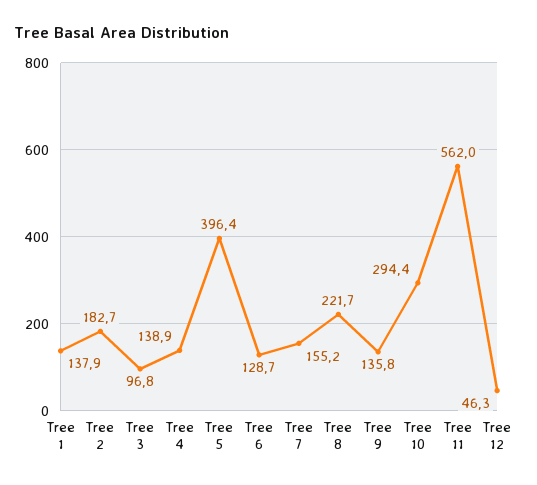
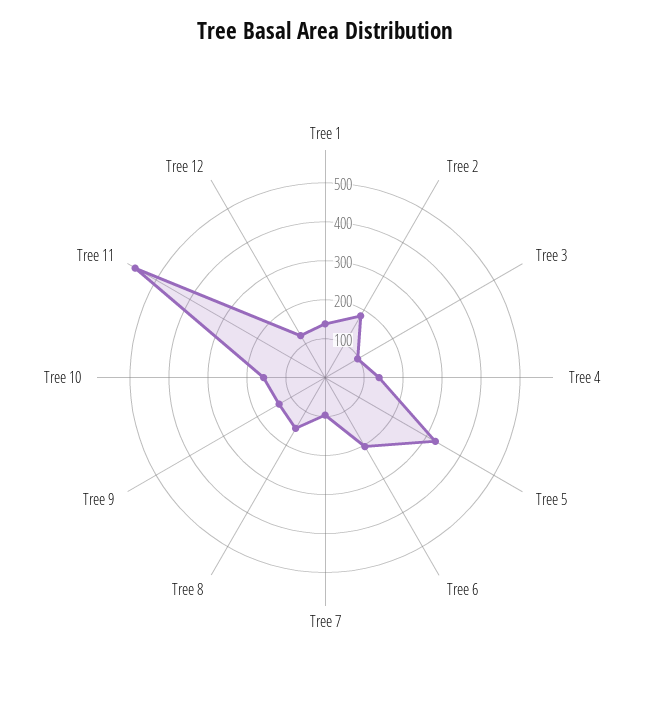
Tree 5: 396.4 -> 325
Tree 6: 128.7 -> 200
Tree 7: 155.2 -> 100
Tree 8: 221.7 -> 150
Tree 10: 294.4 -> 150
Tree 12: 46.3 -> 125

